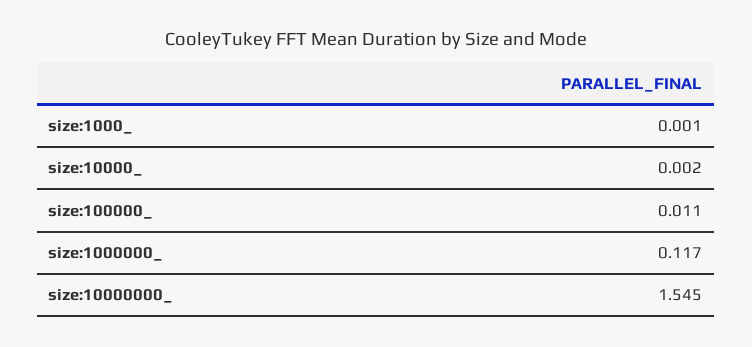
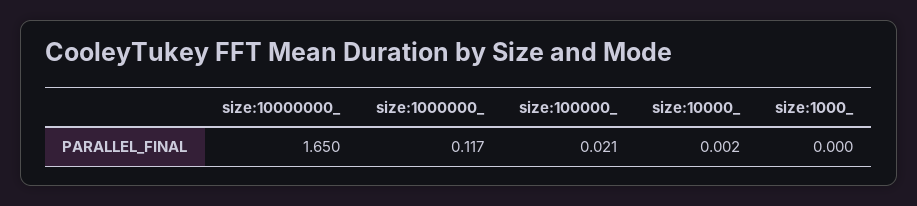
size:1000_: 0.001 -> 0
size:100000_: 0.011 -> 0.021
size:10000000_: 1.545 -> 1.65

